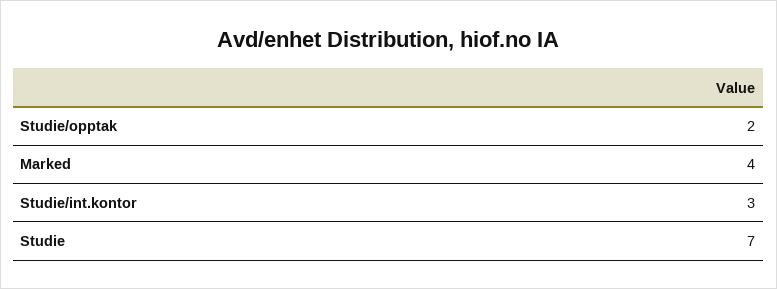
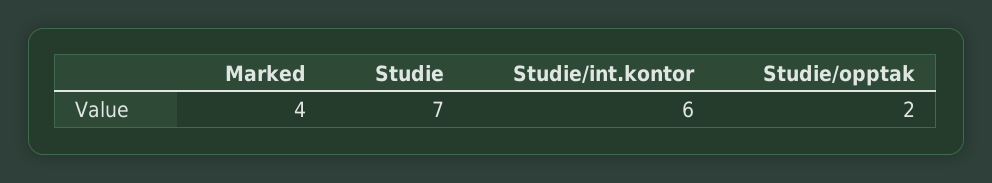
Studie/int.kontor: 3 -> 6

